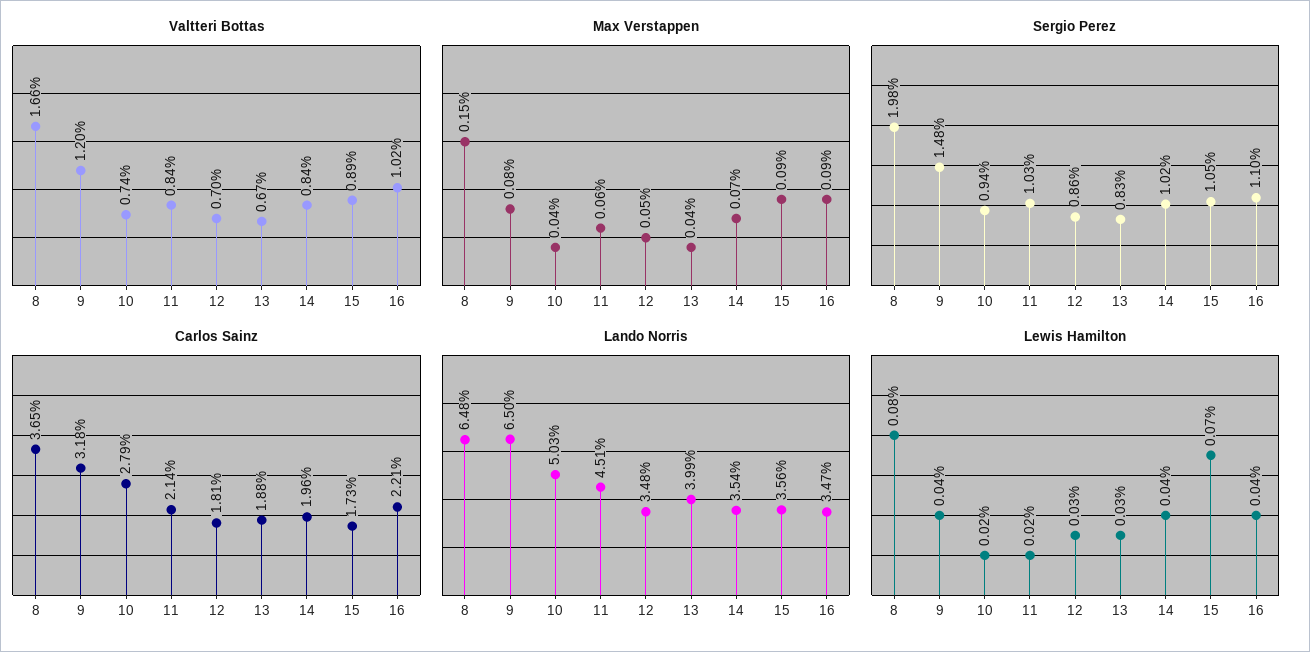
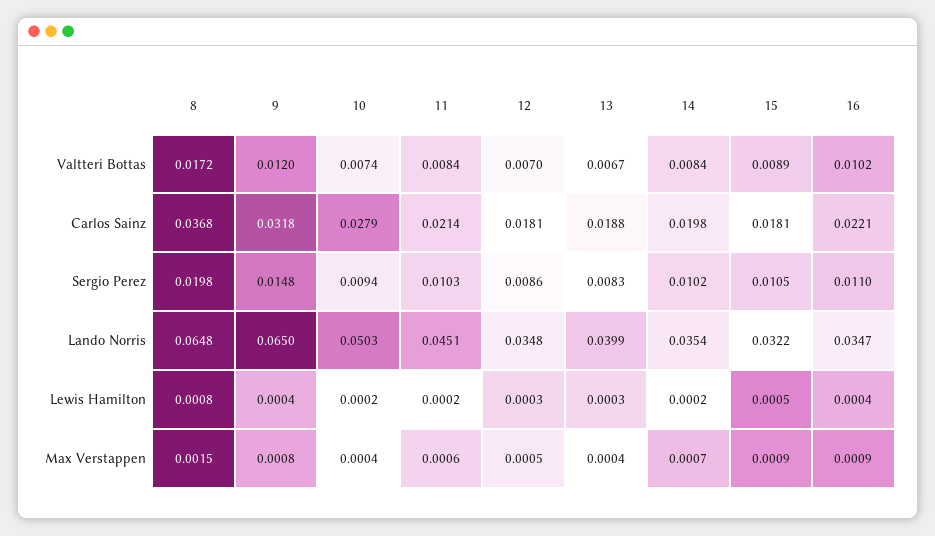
Valtteri Bottas, 8: 0.0166 -> 0.0172
Carlos Sainz, 8: 0.0365 -> 0.0368
Carlos Sainz, 14: 0.0196 -> 0.0198
Carlos Sainz, 15: 0.0173 -> 0.0181
Lando Norris, 15: 0.0356 -> 0.0322
Lewis Hamilton, 14: 0.0004 -> 0.0002
Lewis Hamilton, 15: 0.0007 -> 0.0005

